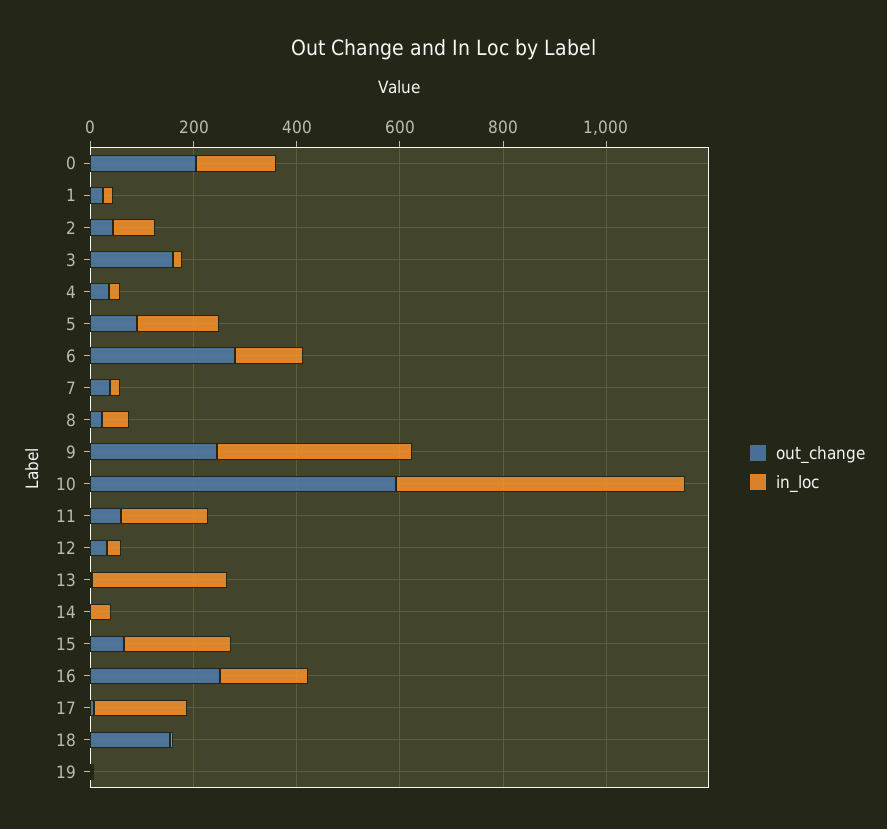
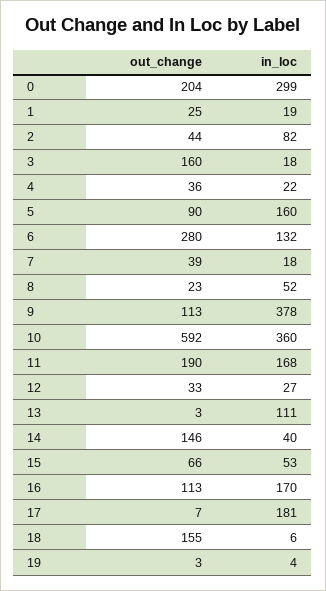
in_loc, 0: 150 -> 299
out_change, 9: 250 -> 113
in_loc, 10: 550 -> 360
out_change, 11: 50 -> 190
in_loc, 13: 250 -> 111
out_change, 14: 0 -> 146
in_loc, 15: 200 -> 53
out_change, 16: 250 -> 113

